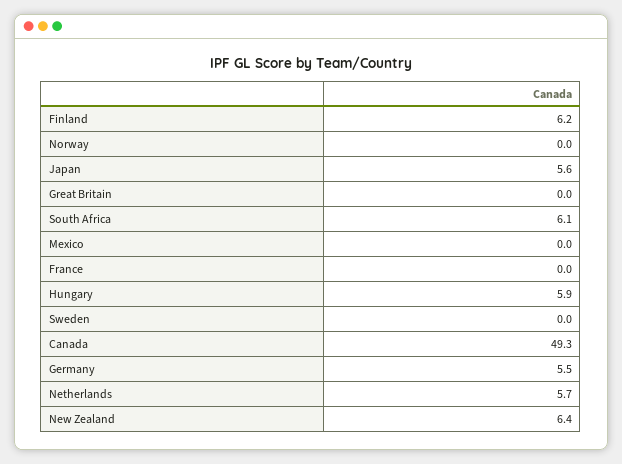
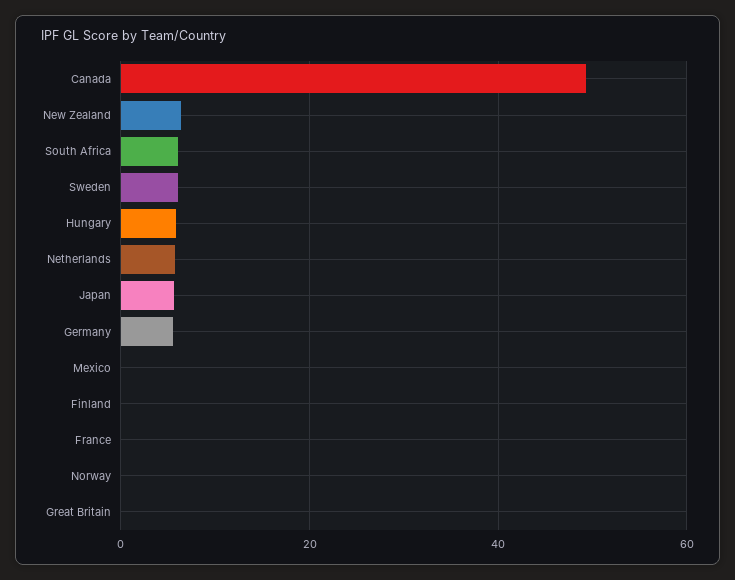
Finland: 6.2 -> 0
Sweden: 0 -> 6

